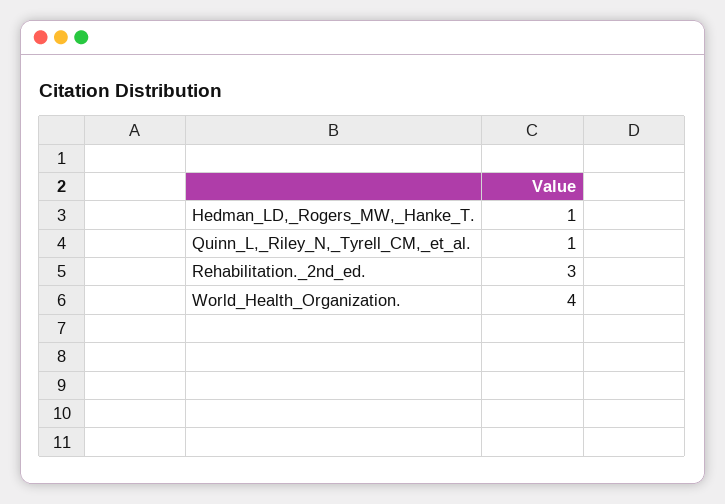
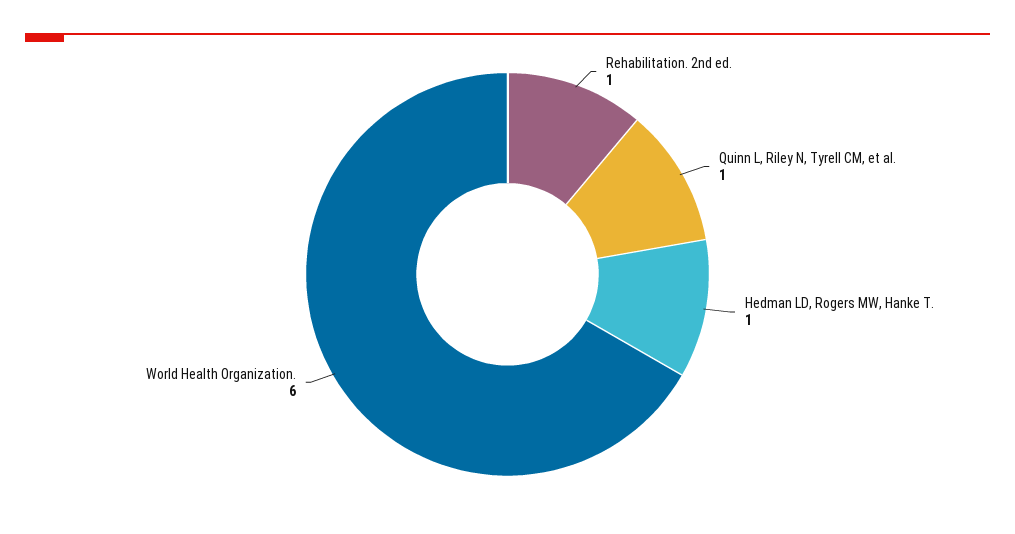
Rehabilitation._2nd_ed.: 3 -> 1
World_Health_Organization.: 4 -> 6

